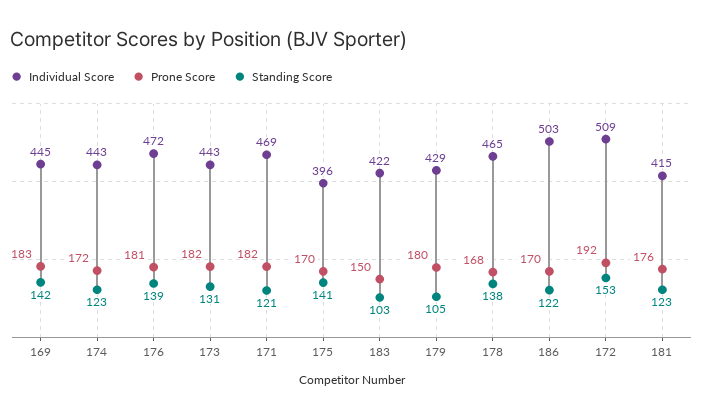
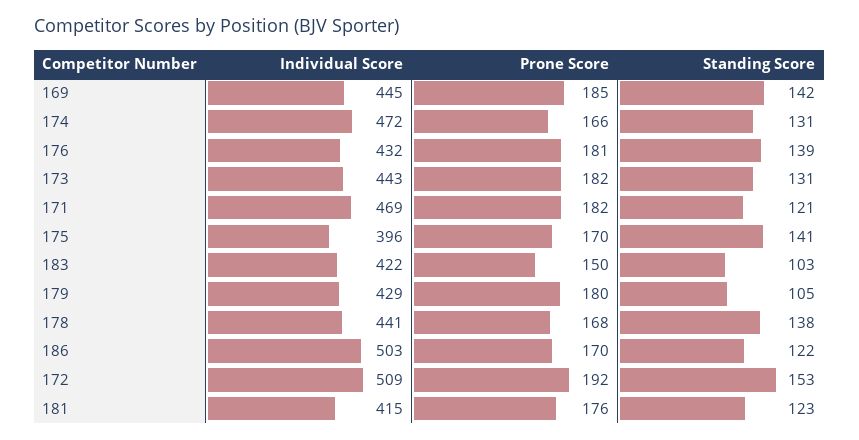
Prone Score, 169: 183 -> 185
Individual Score, 174: 443 -> 472
Prone Score, 174: 172 -> 166
Standing Score, 174: 123 -> 131
Individual Score, 176: 472 -> 432
Individual Score, 178: 465 -> 441

